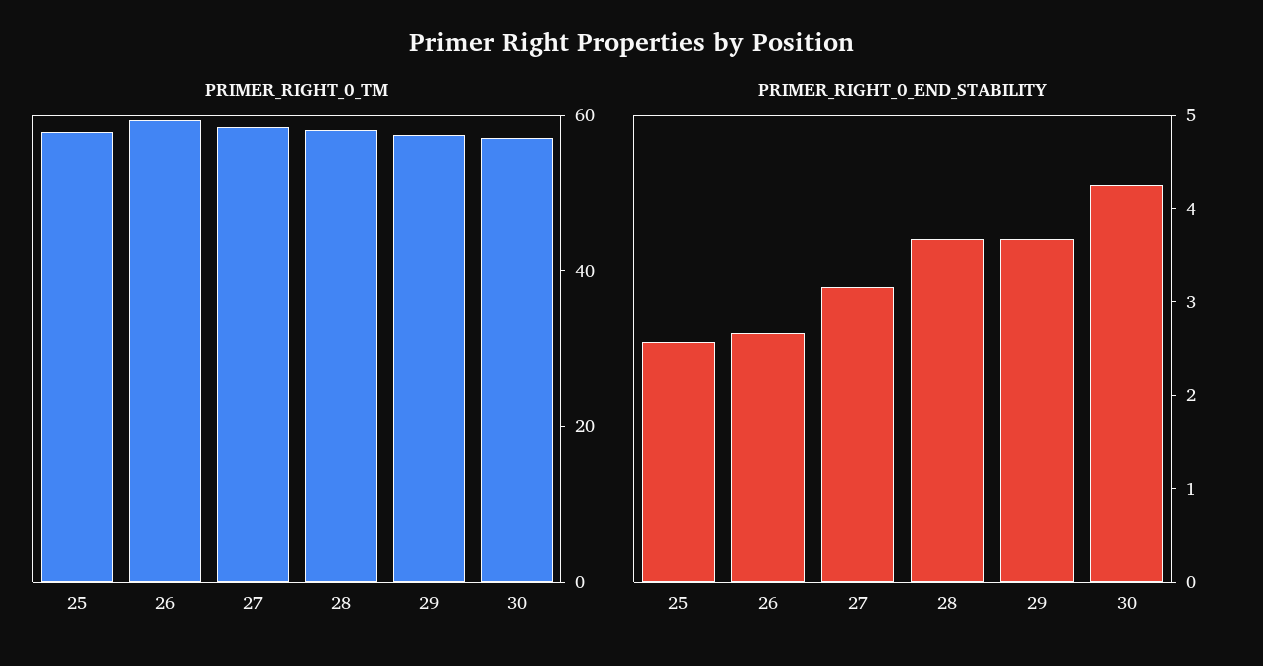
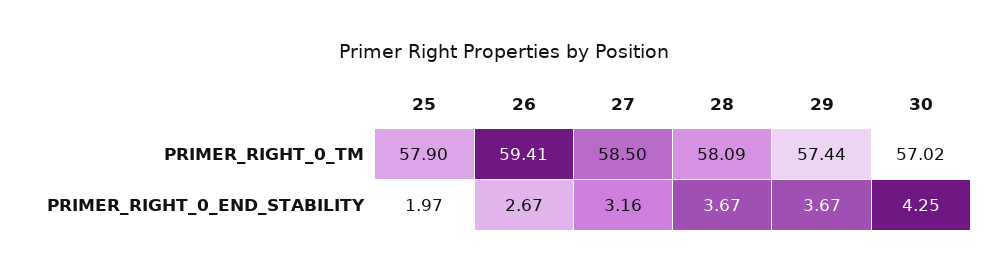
PRIMER_RIGHT_0_END_STABILITY, 25: 2.6 -> 1.97

